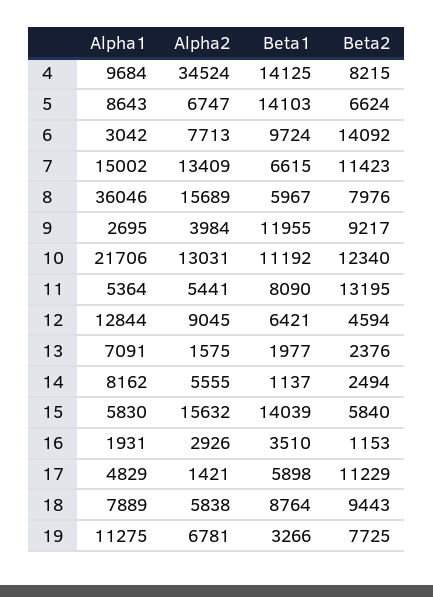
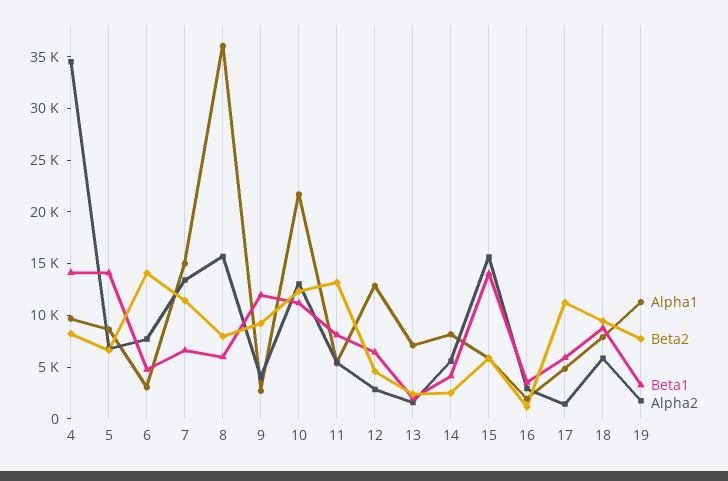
Beta1, 6: 9724 -> 5000
Alpha2, 12: 9045 -> 3000
Beta1, 14: 1137 -> 4000
Alpha2, 19: 6781 -> 2000

